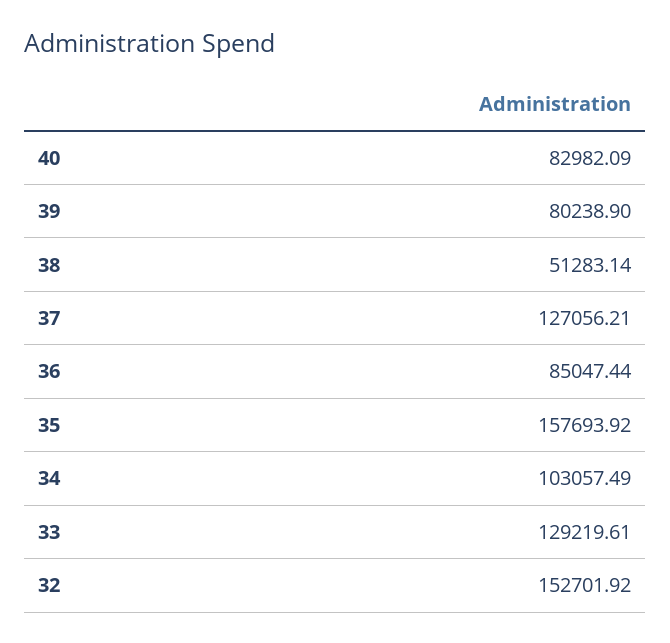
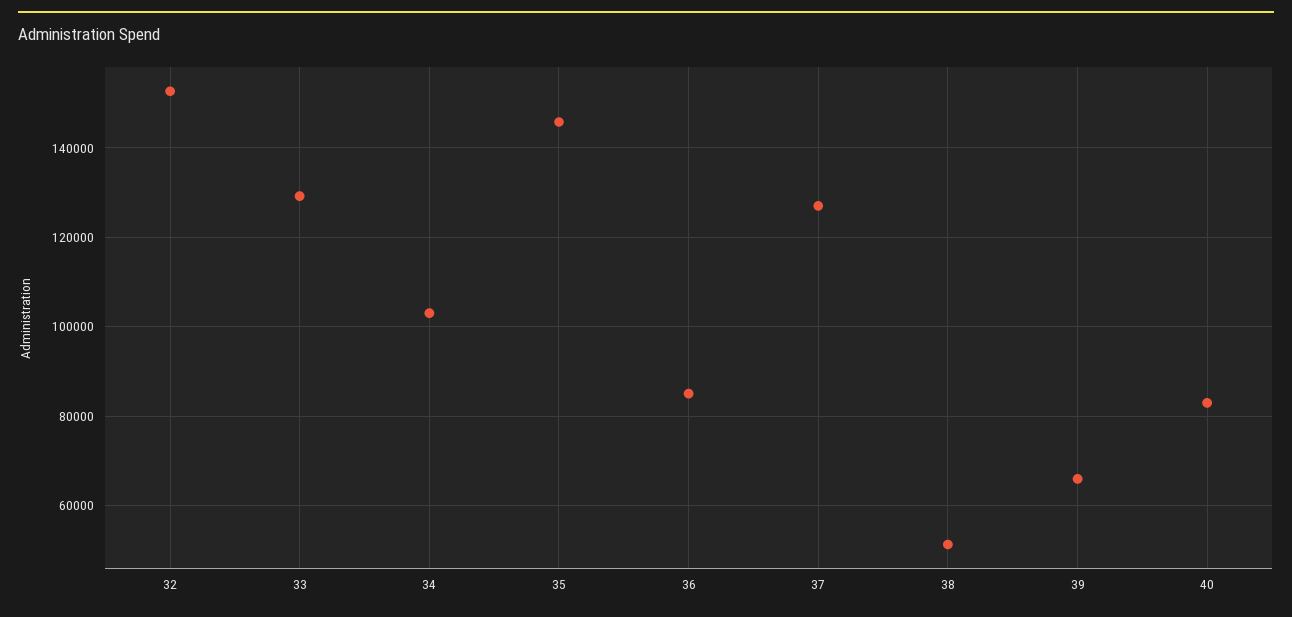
39: 80238.9 -> 66000
35: 157693.92 -> 146000

